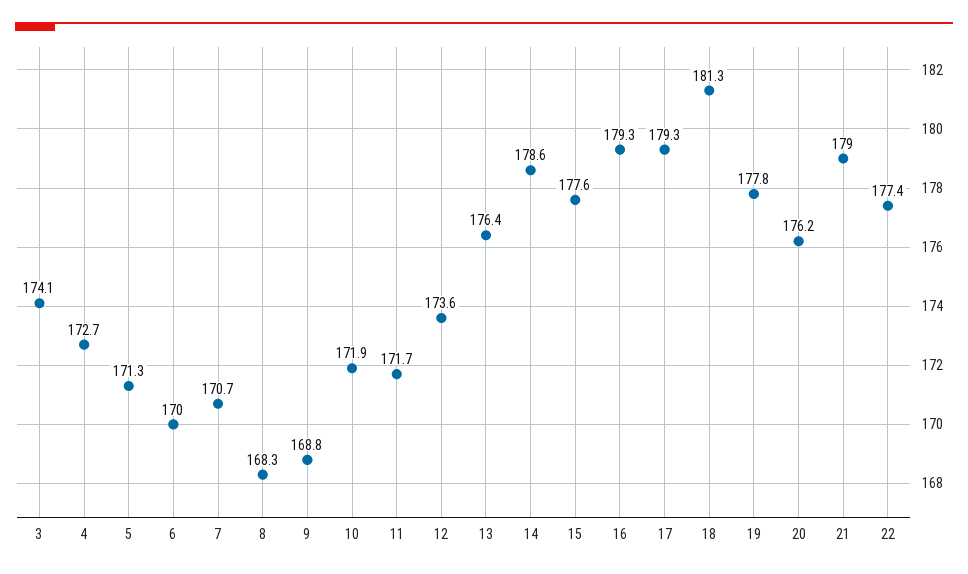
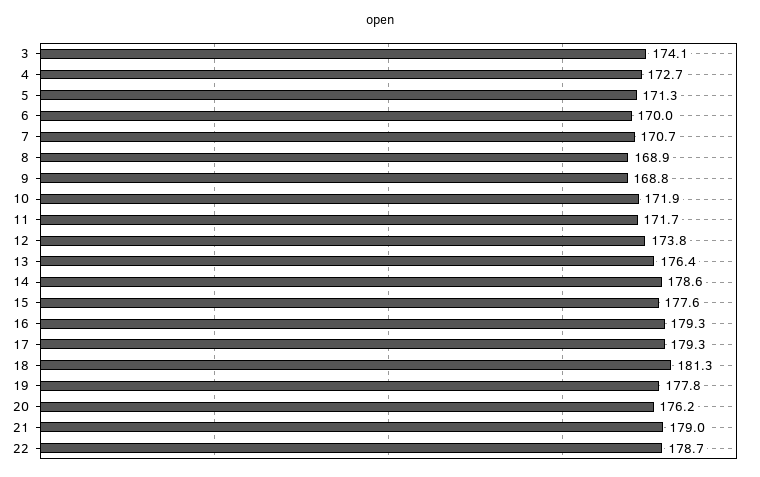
8: 168.3 -> 168.9
12: 173.6 -> 173.8
22: 177.4 -> 178.7

